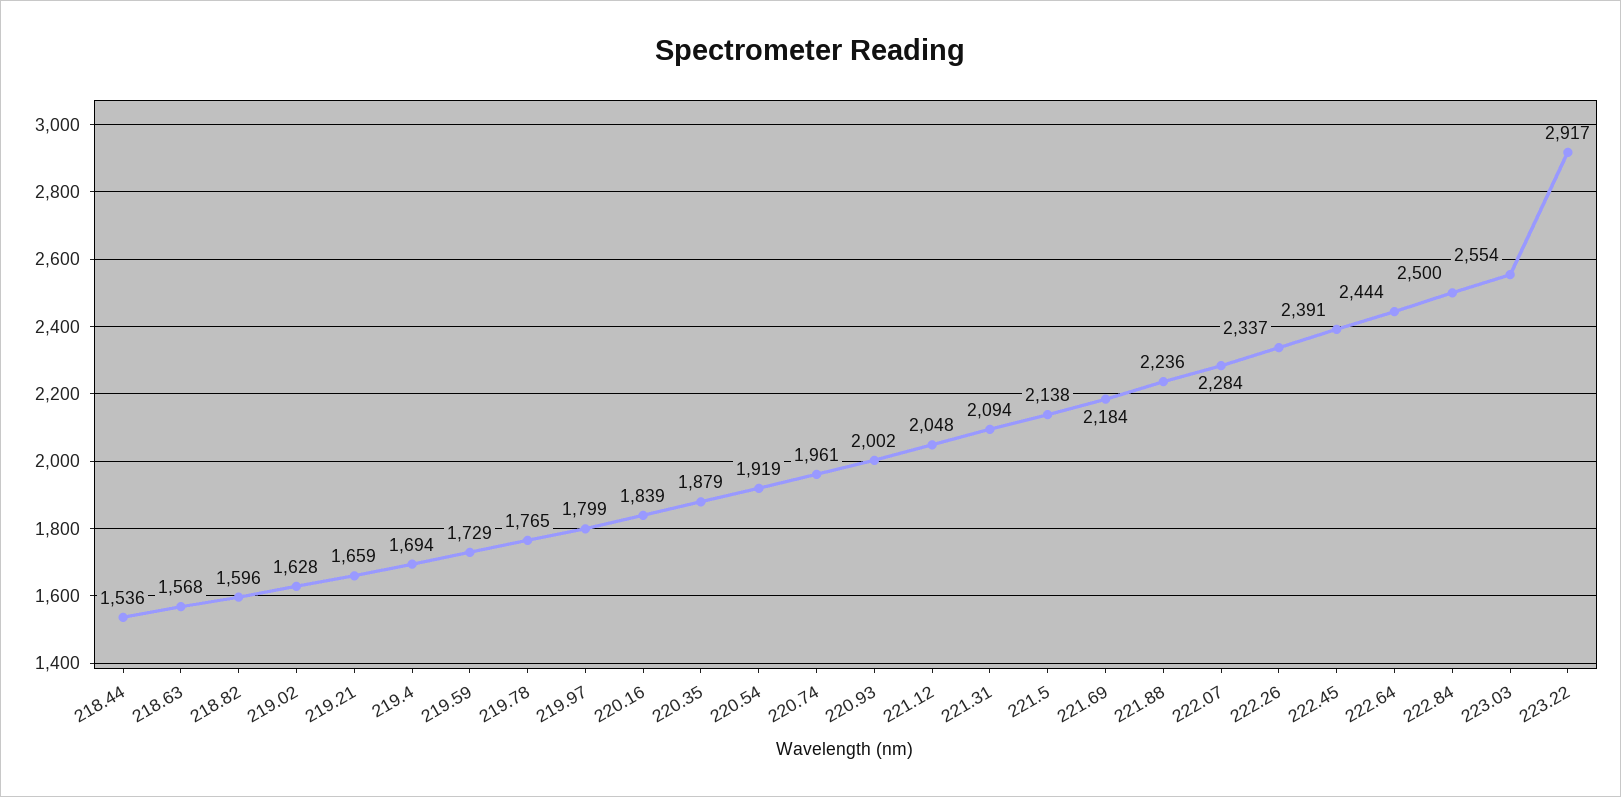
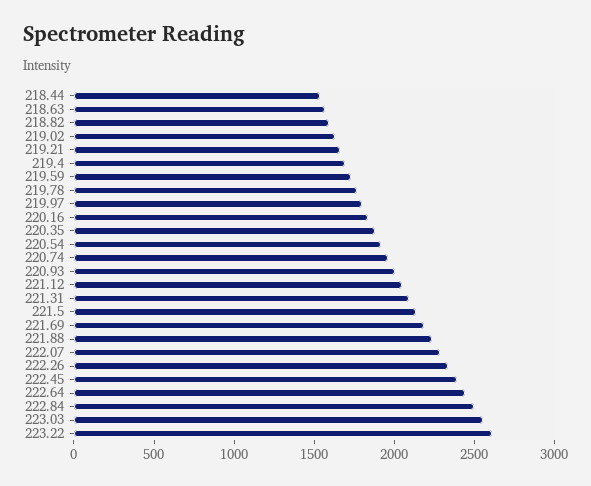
223.22: 2917 -> 2600

